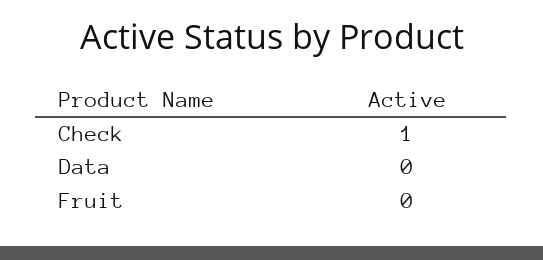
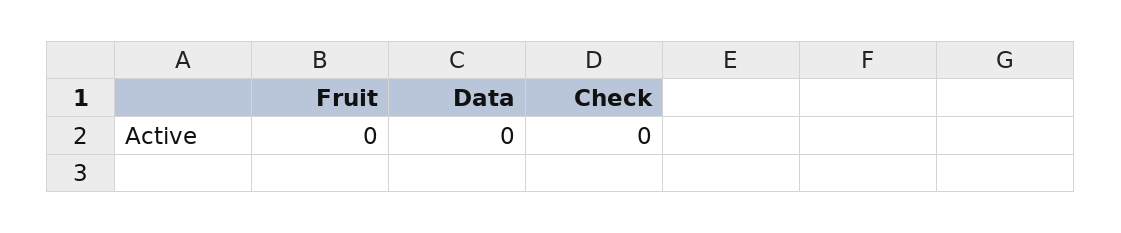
Check: 1 -> 0

